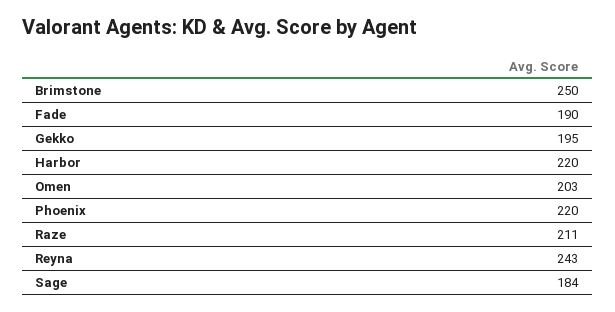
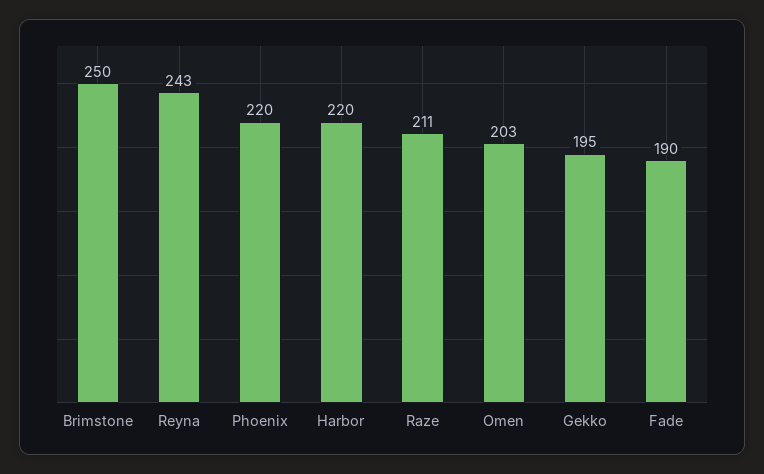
Sage: 184 -> none

